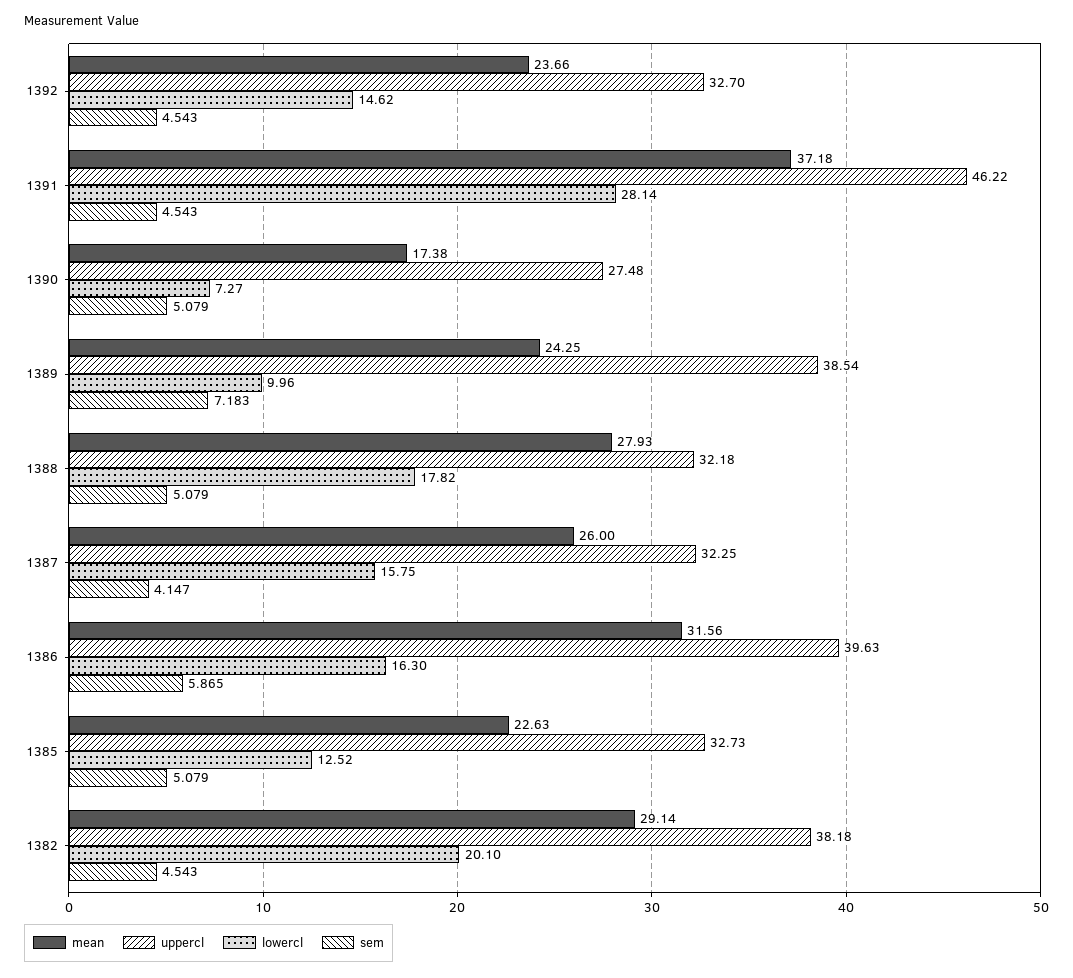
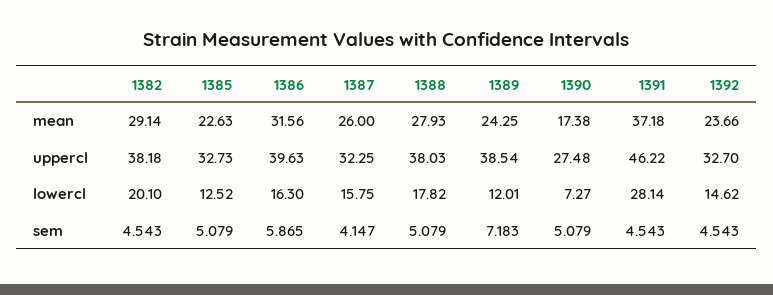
lowercl, 1389: 9.96 -> 12.01
uppercl, 1388: 32.18 -> 38.03

